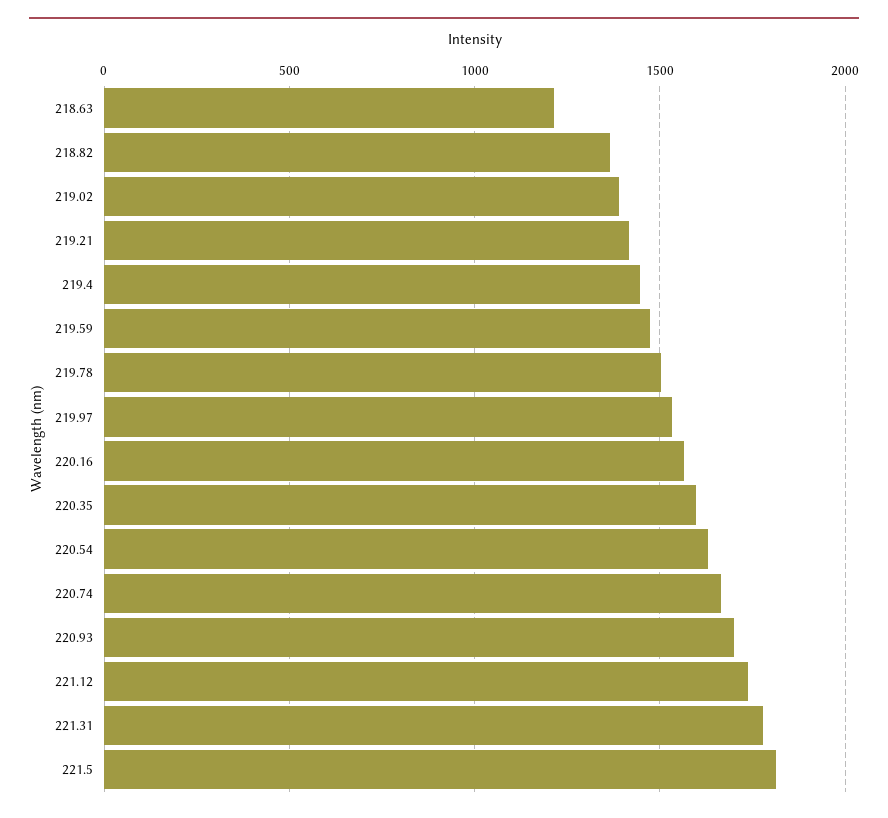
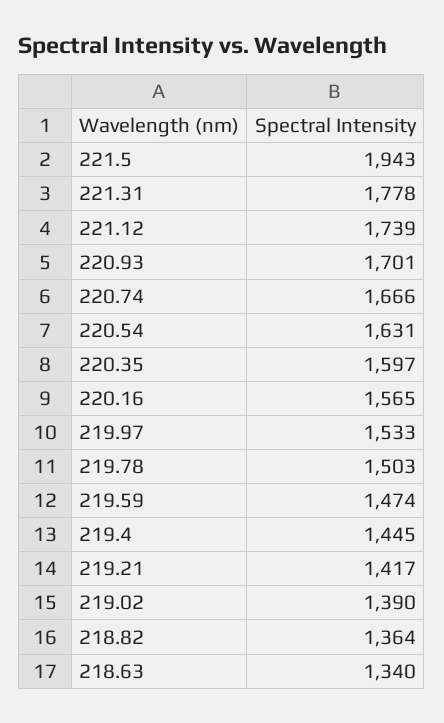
218.63: 1200 -> 1340
221.5: 1800 -> 1943

